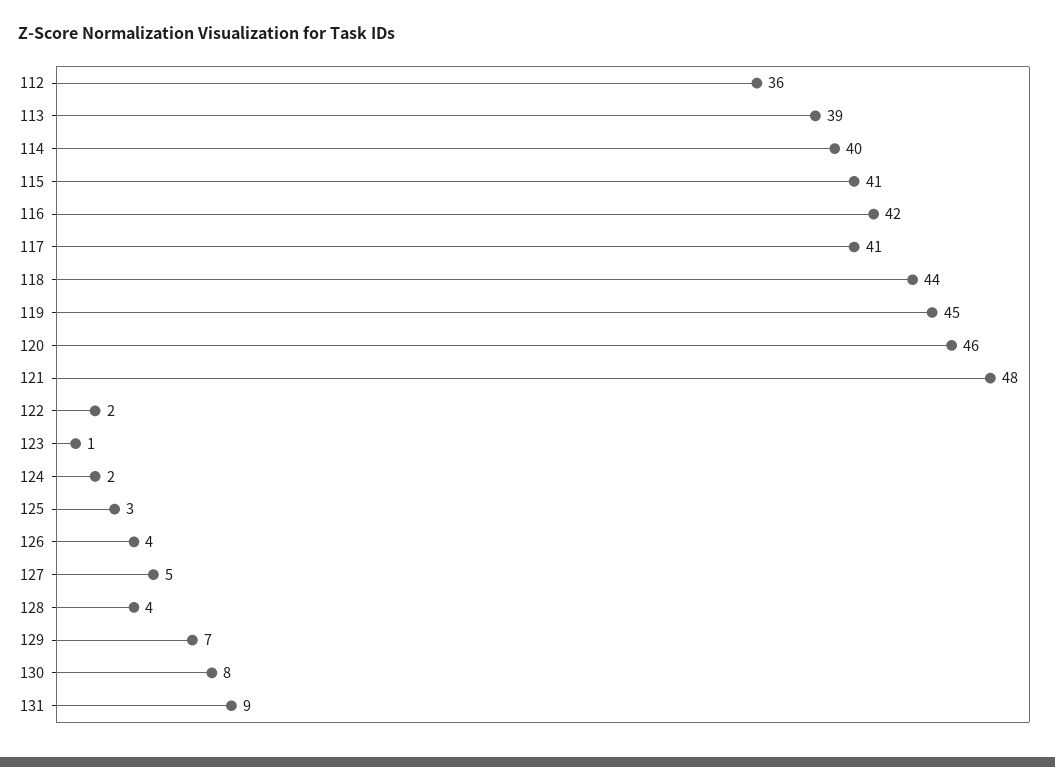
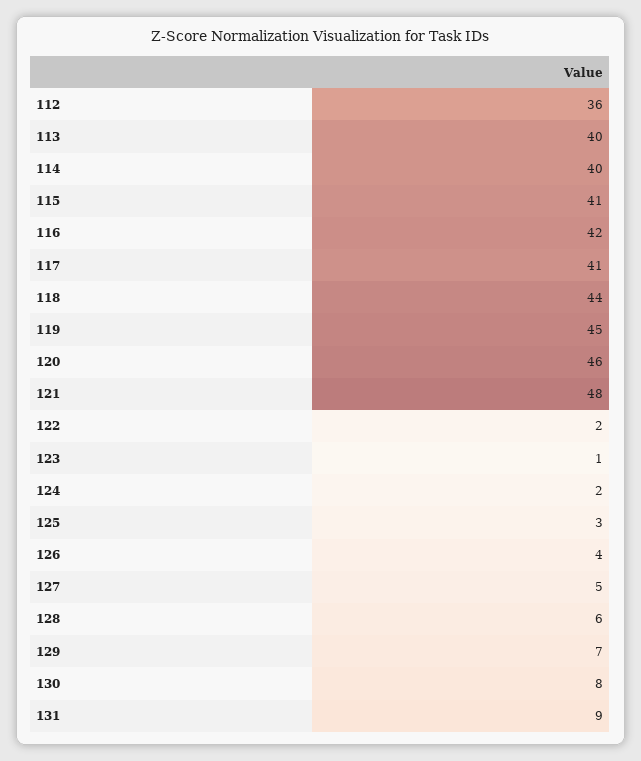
113: 39 -> 40
128: 4 -> 6

